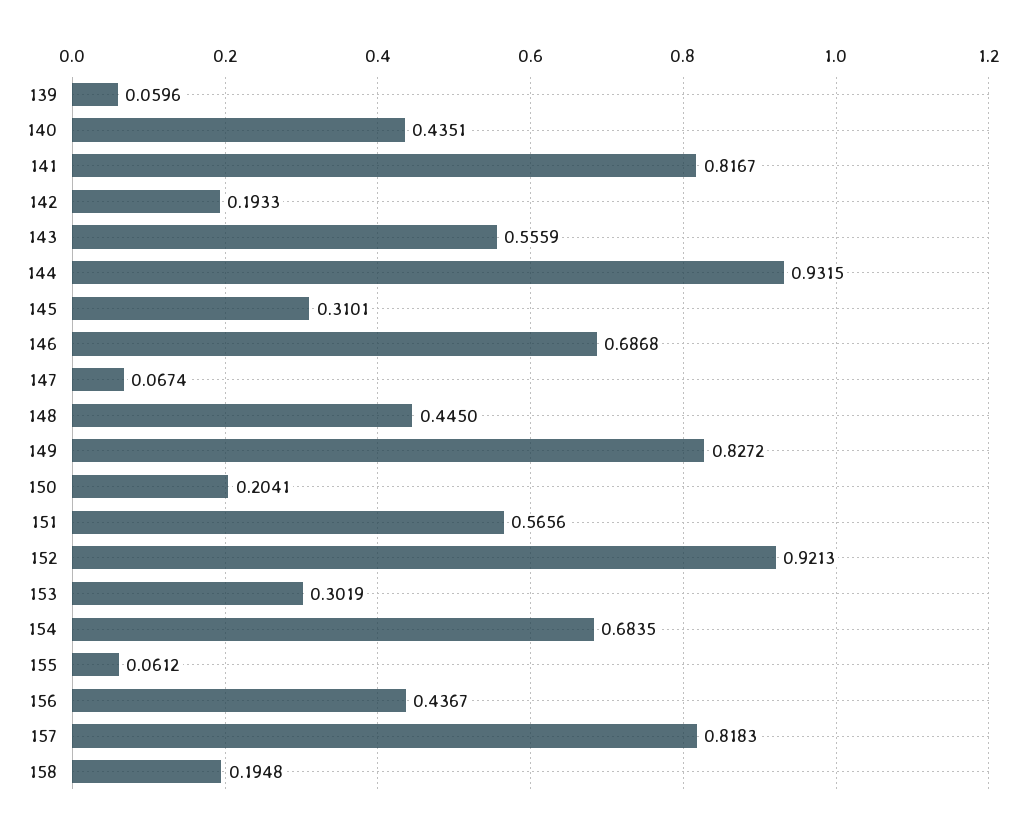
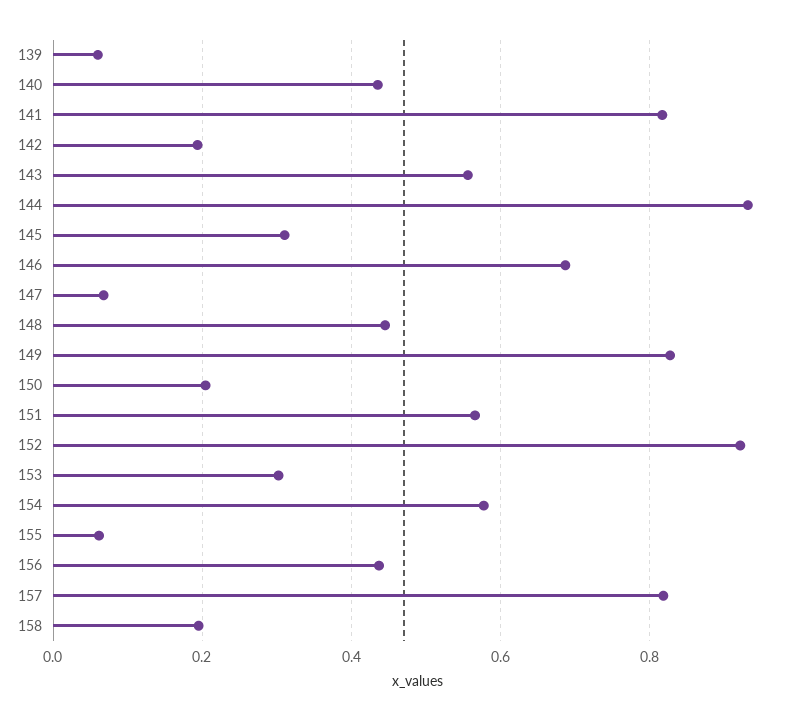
154: 0.6835 -> 0.58

